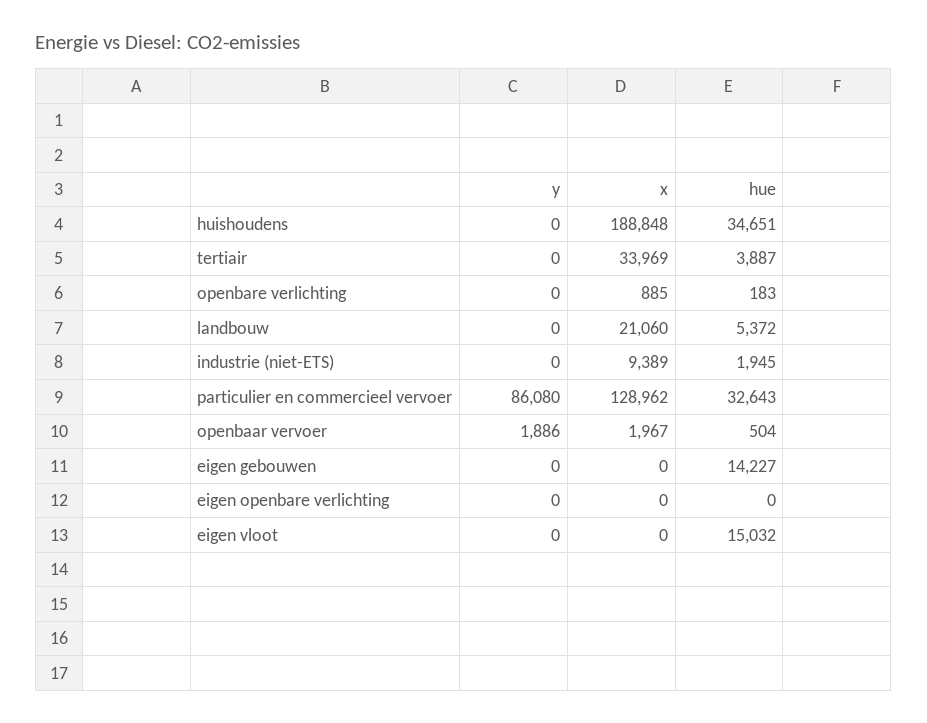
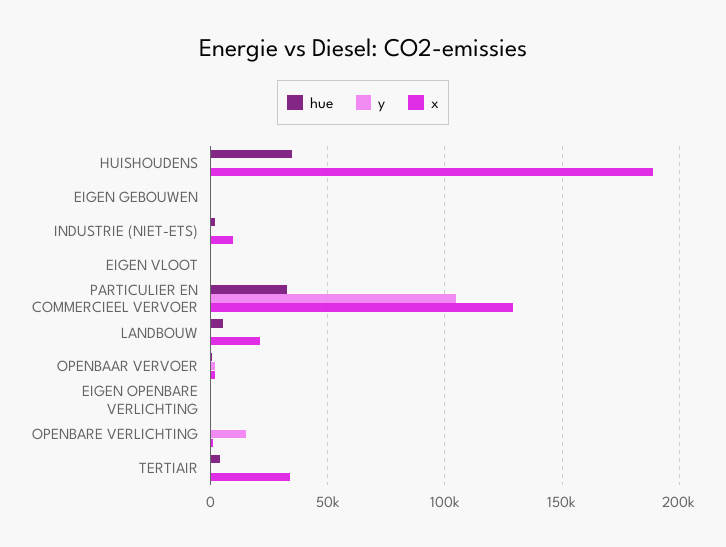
y, openbare verlichting: 0 -> 15000
y, particulier en commercieel vervoer: 86080 -> 105000
hue, eigen gebouwen: 14227 -> 0
hue, eigen vloot: 15032 -> 0

